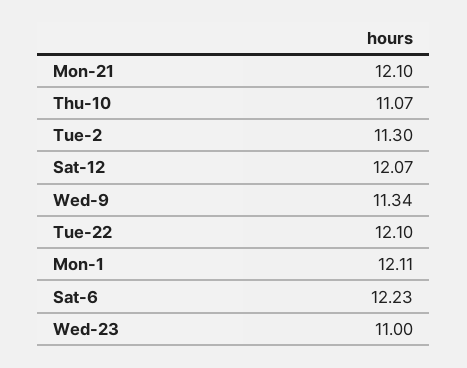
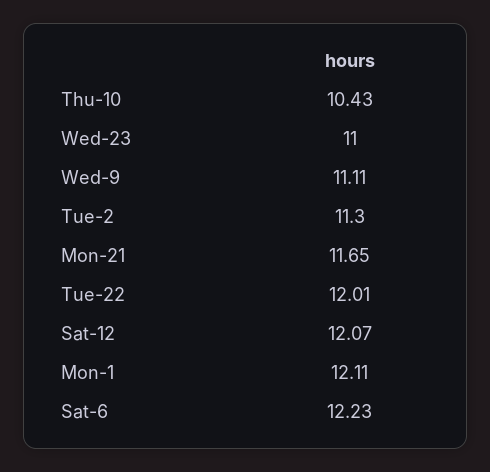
Mon-21: 12.1 -> 11.65
Thu-10: 11.07 -> 10.43
Wed-9: 11.34 -> 11.11
Tue-22: 12.1 -> 12.01

